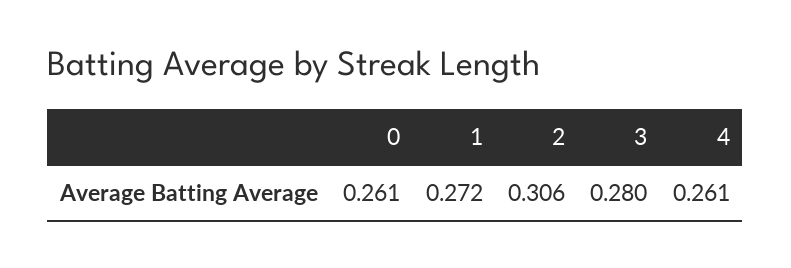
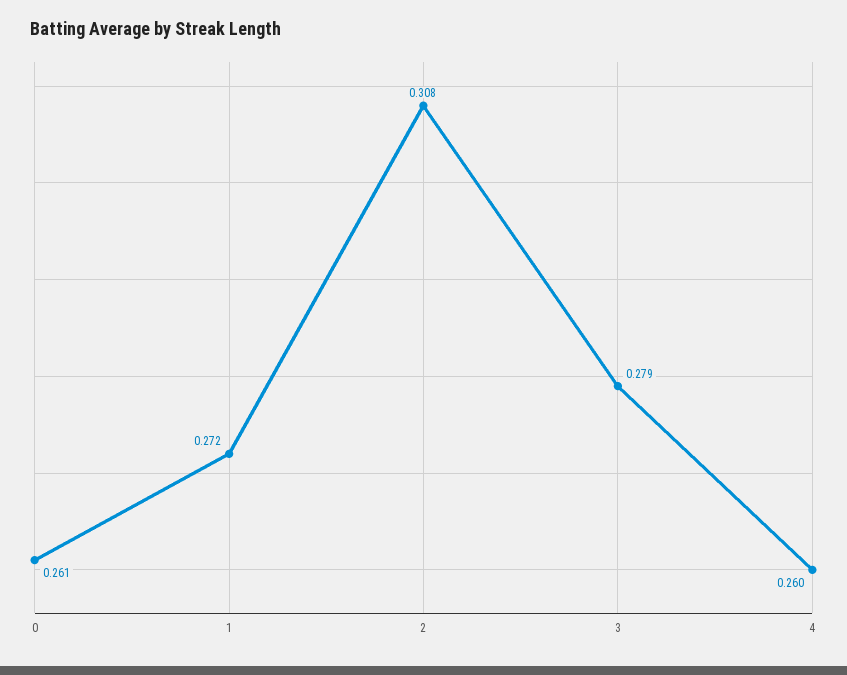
2: 0.306 -> 0.308
3: 0.28 -> 0.279
4: 0.261 -> 0.26

